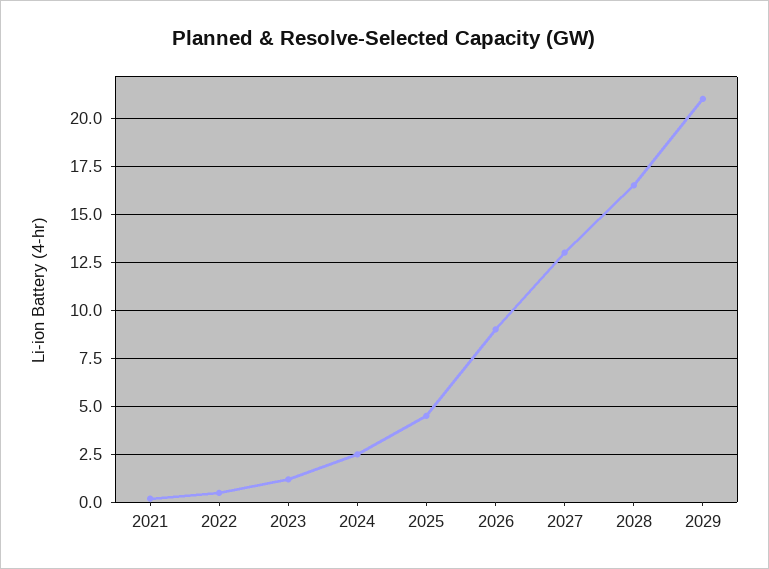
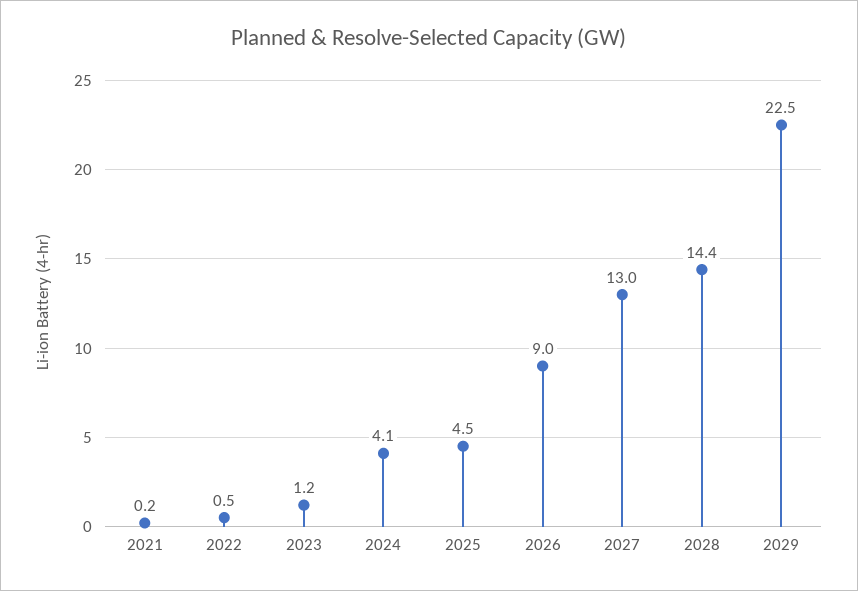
2024: 2.5 -> 4.1
2028: 16.5 -> 14.4
2029: 21 -> 22.5

